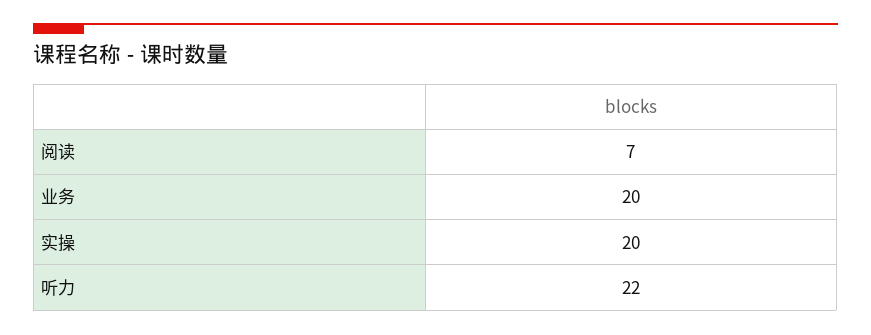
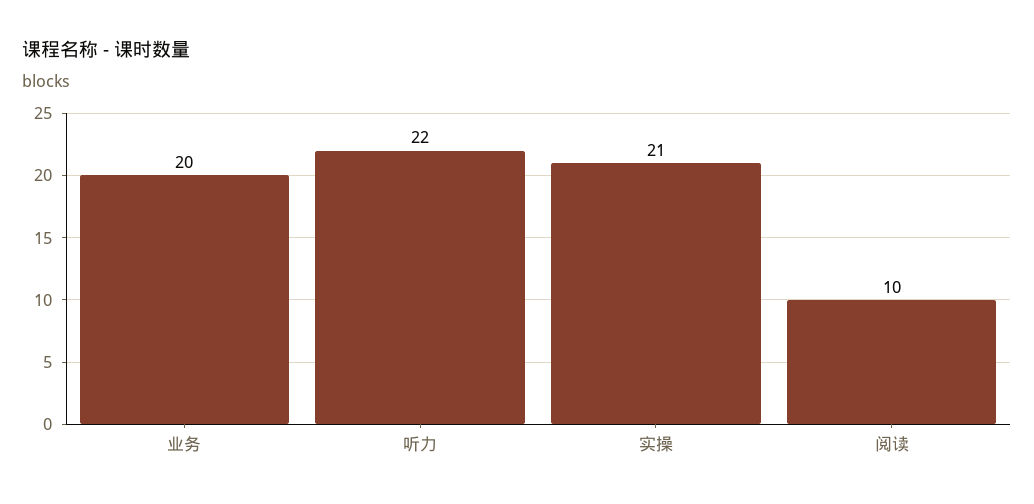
阅读: 7 -> 10
实操: 20 -> 21

